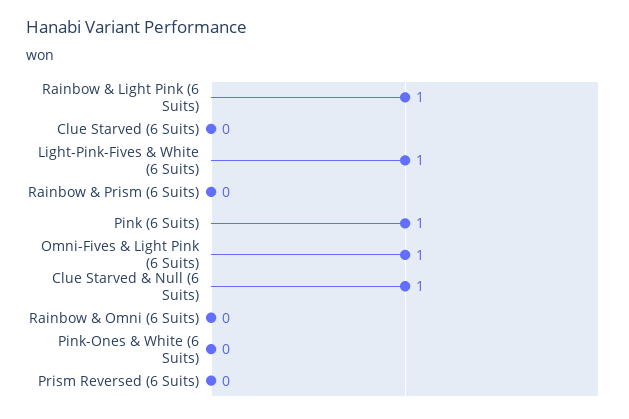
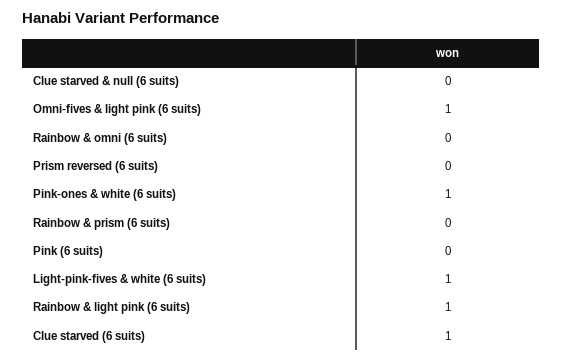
Clue Starved (6 Suits): 0 -> 1
Pink (6 Suits): 1 -> 0
Clue Starved & Null (6 Suits): 1 -> 0
Pink-Ones & White (6 Suits): 0 -> 1

